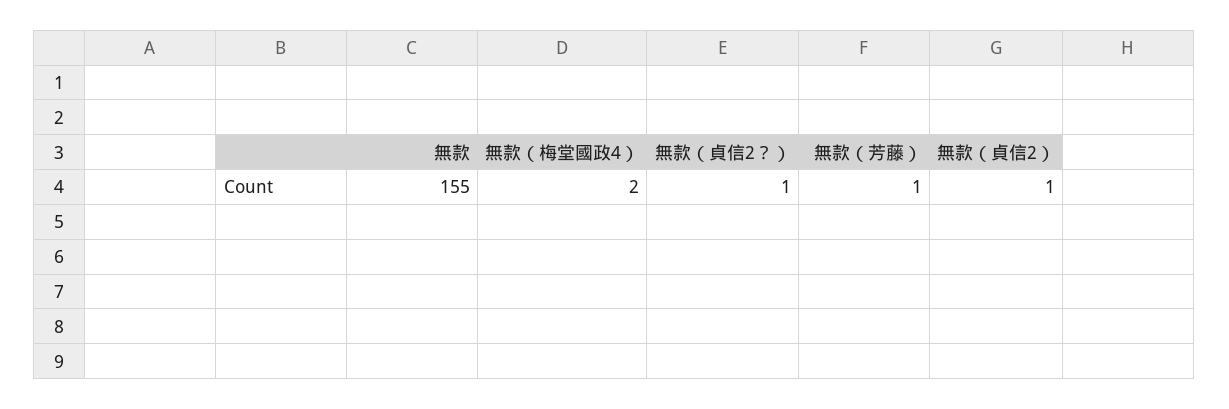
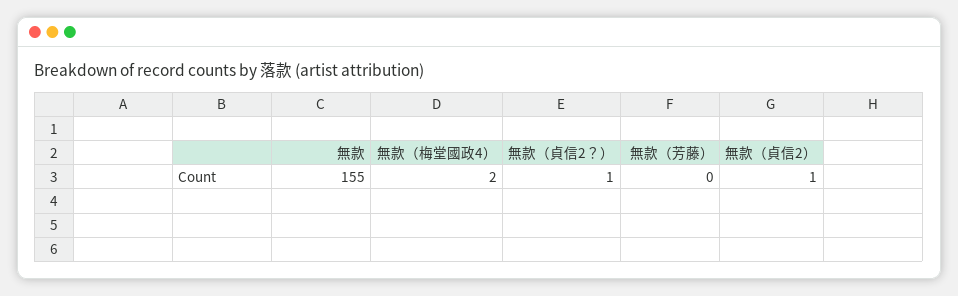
無款（芳藤）: 1 -> 0

